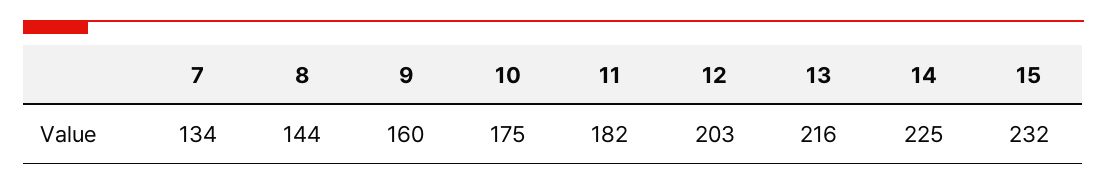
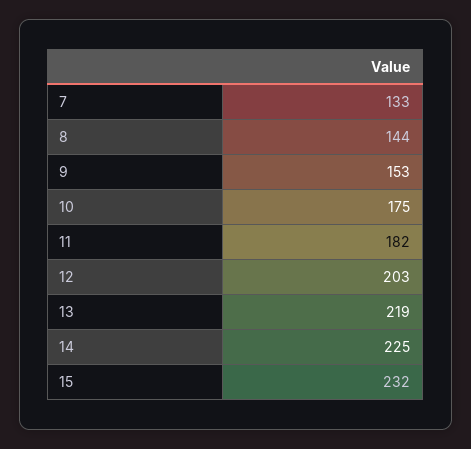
7: 134 -> 133
9: 160 -> 153
13: 216 -> 219

